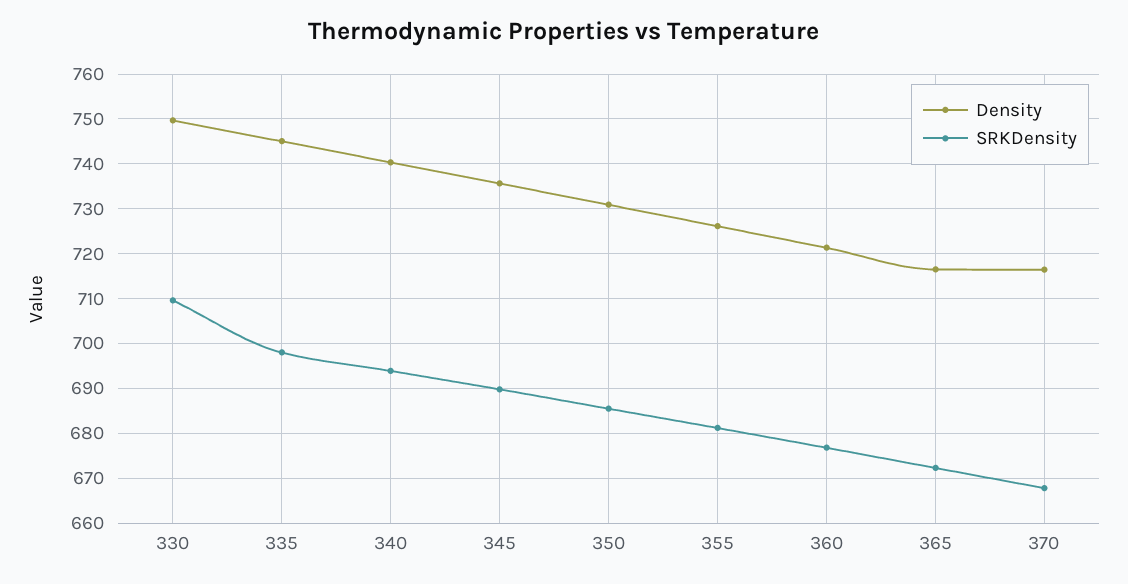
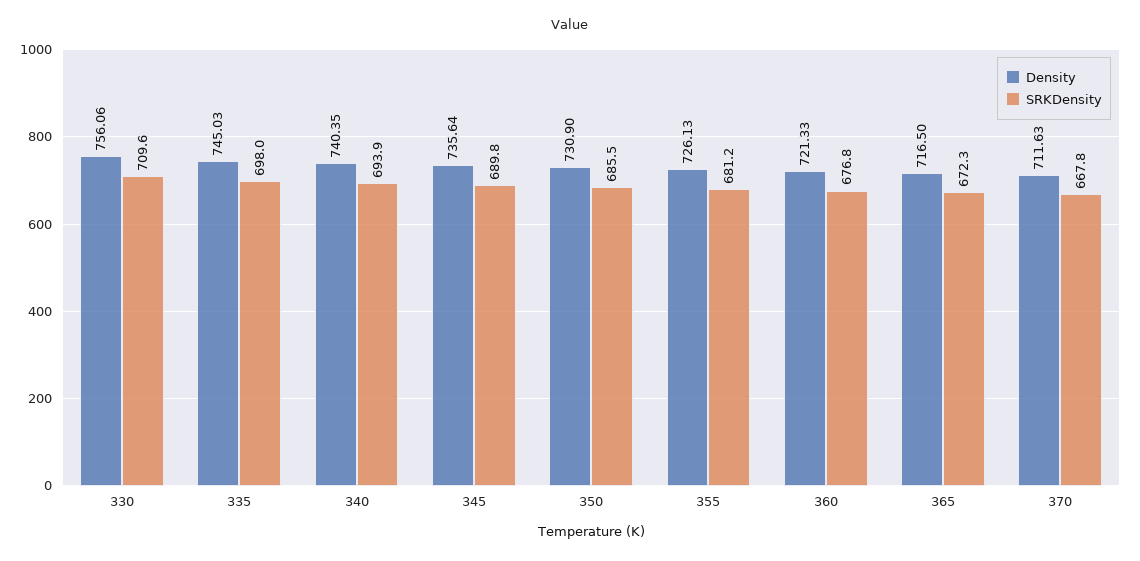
Density, 330: 750 -> 756.06
Density, 370: 716 -> 711.63

